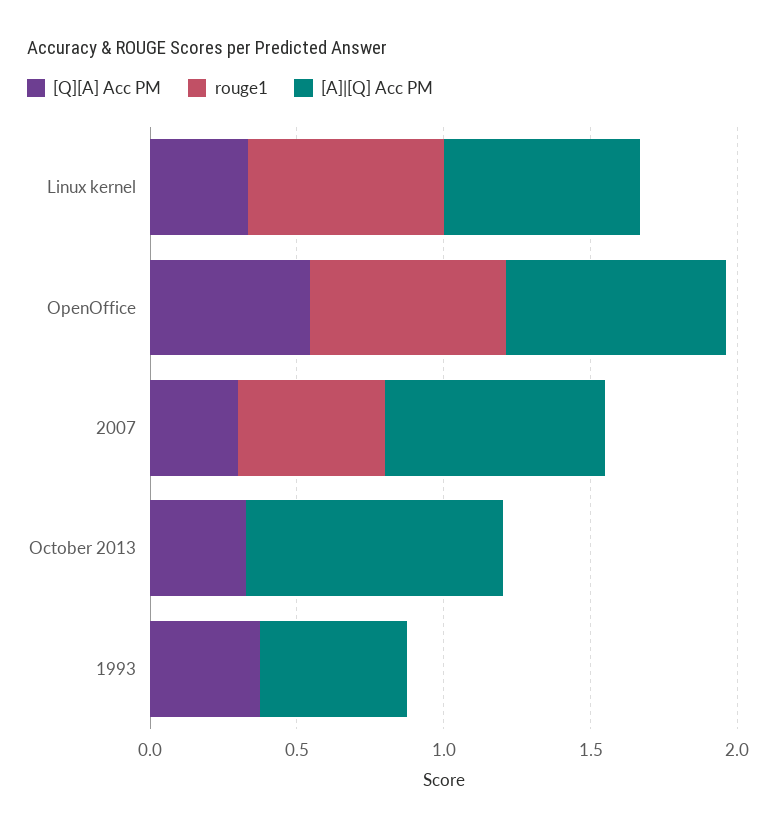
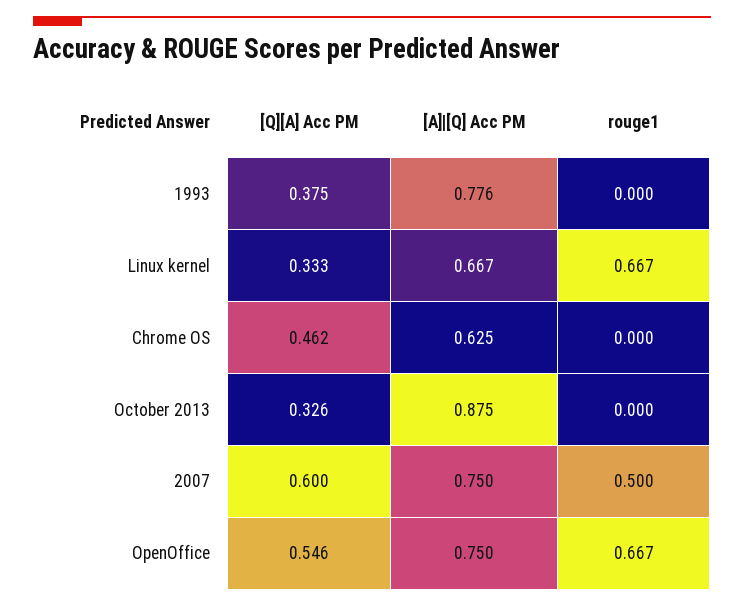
[Q][A] Acc PM, 2007: 0.3 -> 0.6
[A]|[Q] Acc PM, 1993: 0.5 -> 0.776
[Q][A] Acc PM, Chrome OS: none -> 0.462
[A]|[Q] Acc PM, Chrome OS: none -> 0.625
rouge1, Chrome OS: none -> 0

